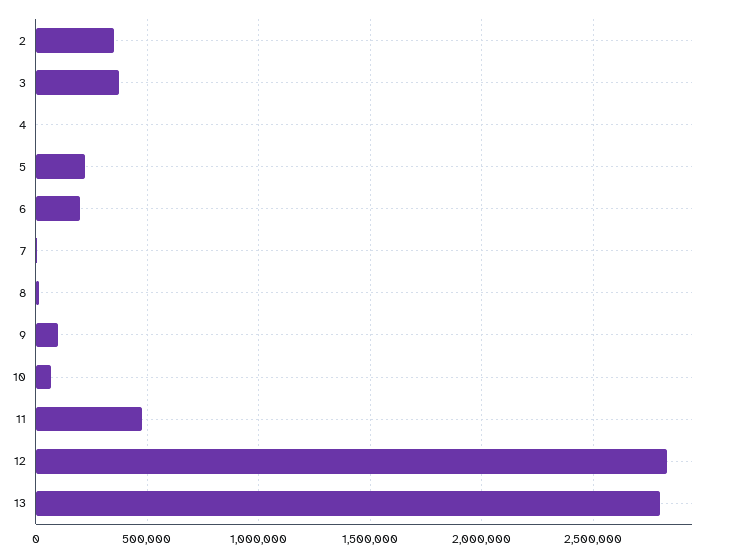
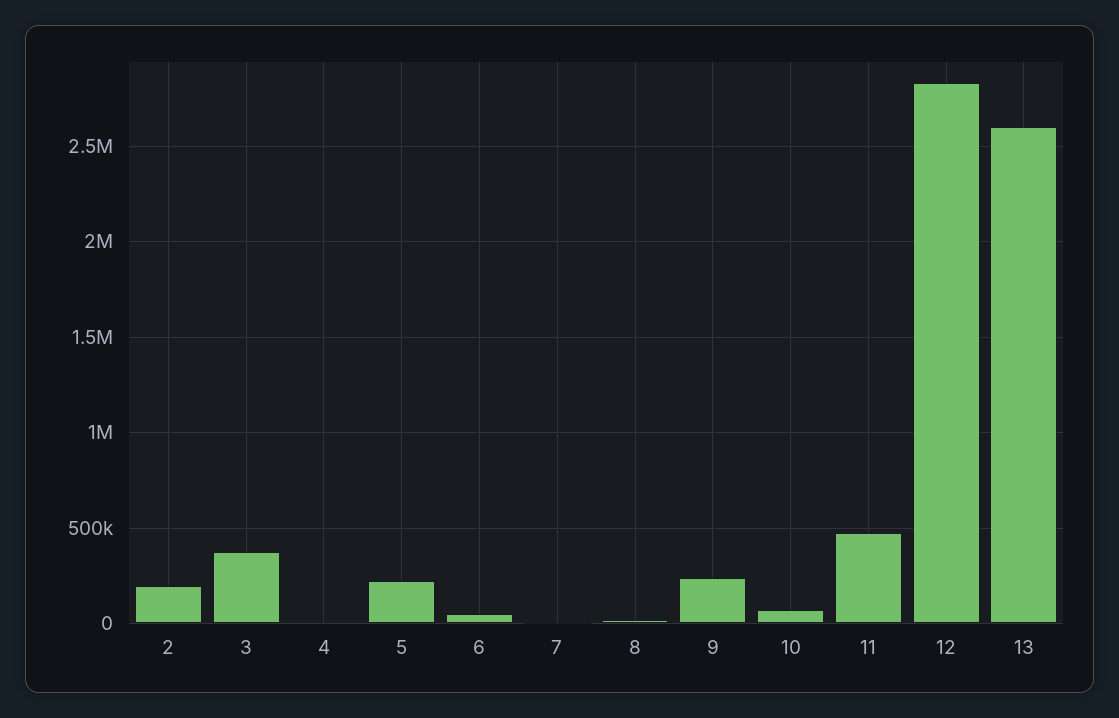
2: 350000 -> 200000
6: 200000 -> 50000
9: 100000 -> 250000
13: 2800000 -> 2600000

